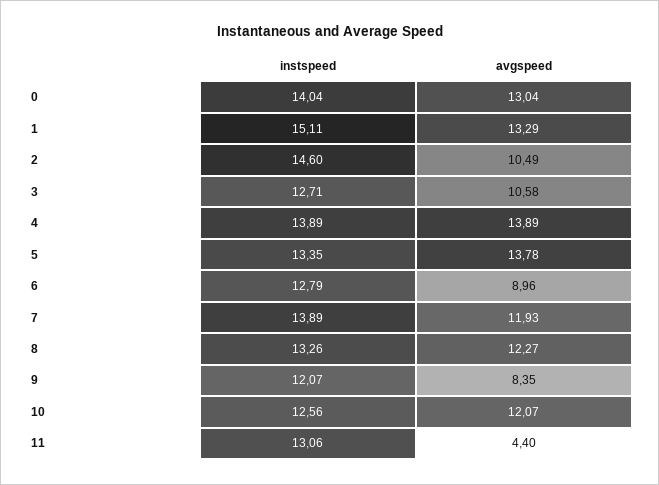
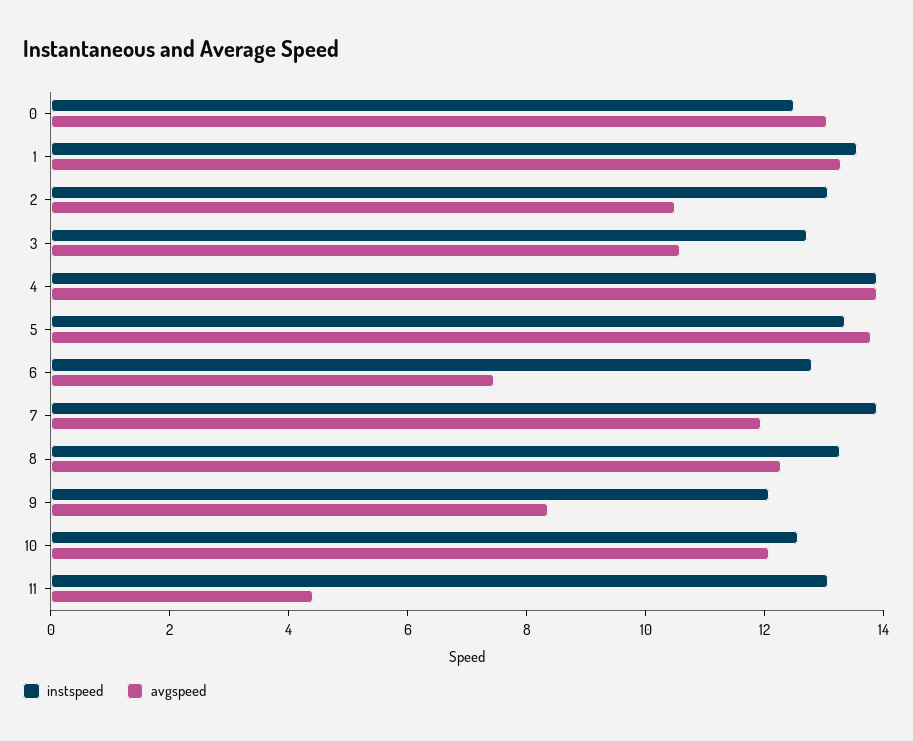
instspeed, 0: 14.04 -> 12.5
instspeed, 1: 15.11 -> 13.5
instspeed, 2: 14.6 -> 13
avgspeed, 6: 8.96 -> 7.5

